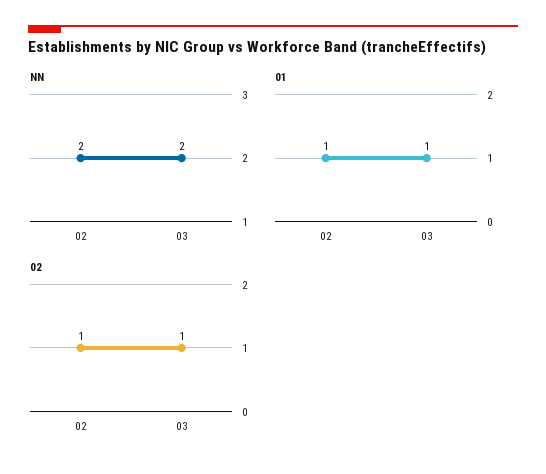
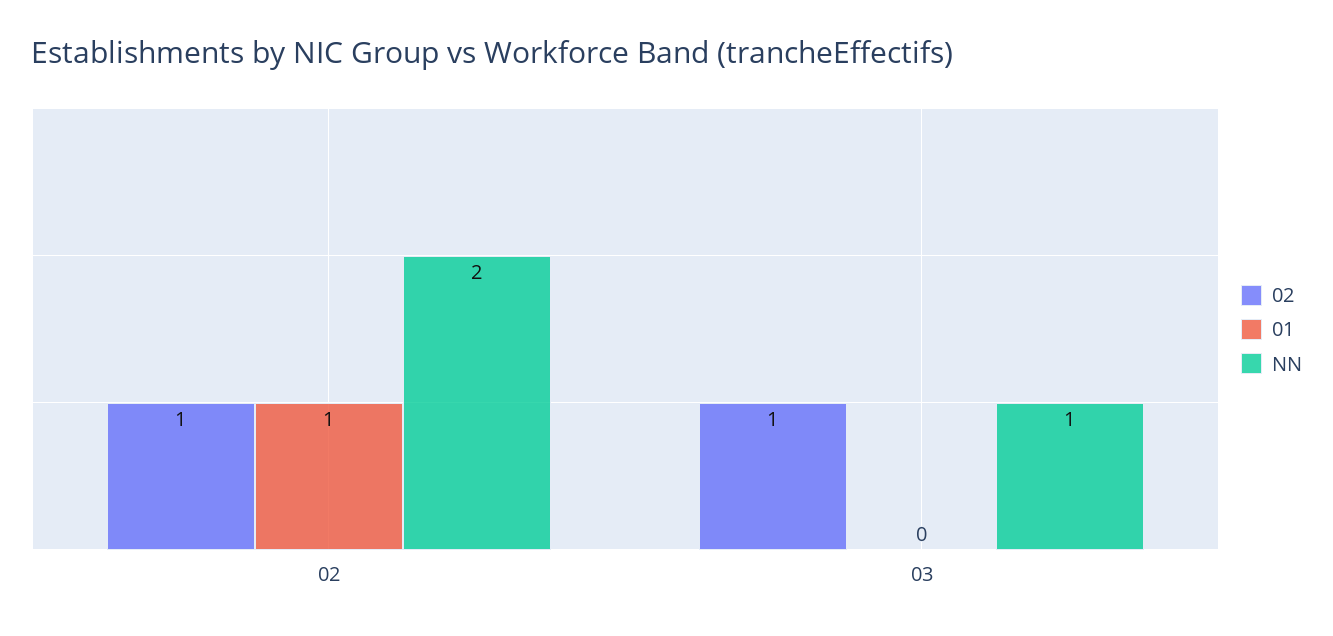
NN, 03: 2 -> 1
01, 03: 1 -> 0

